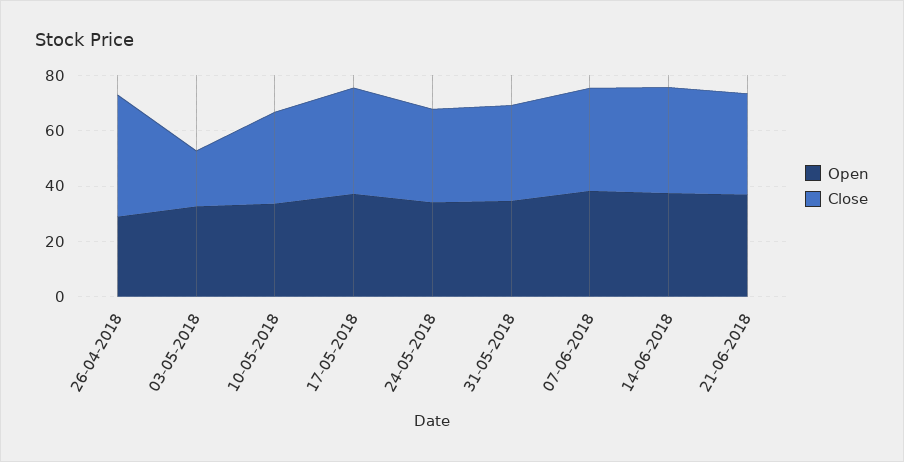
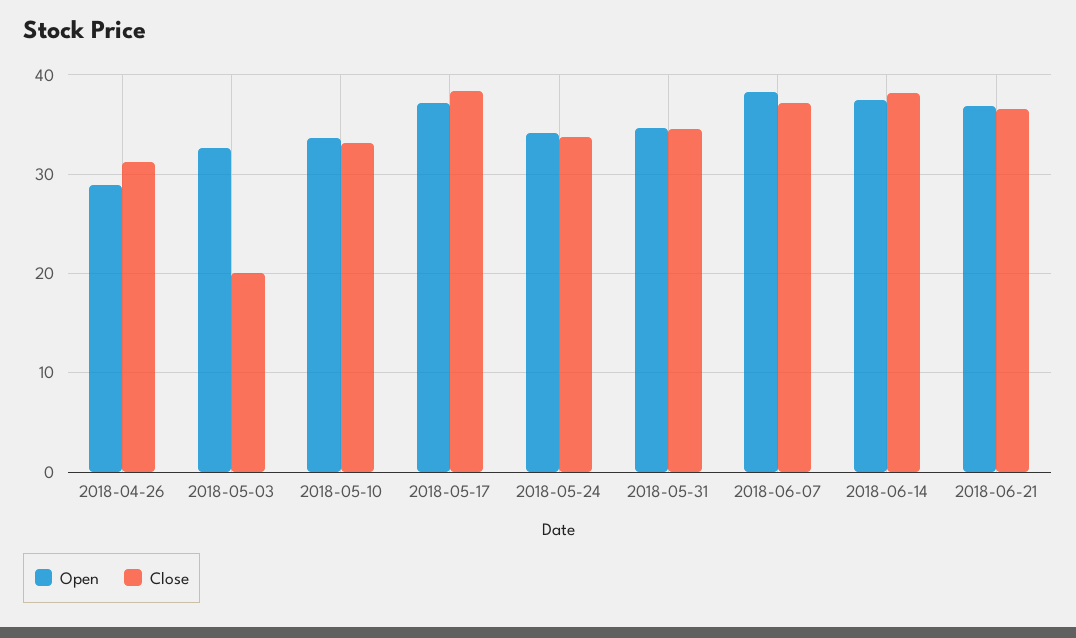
Close, 26-04-2018: 45 -> 31

